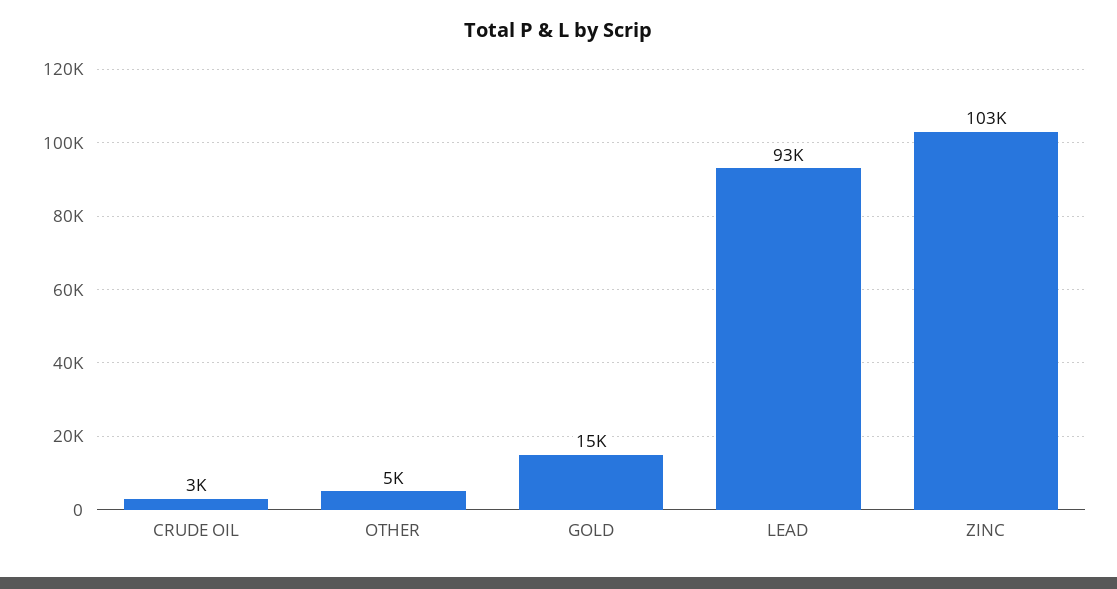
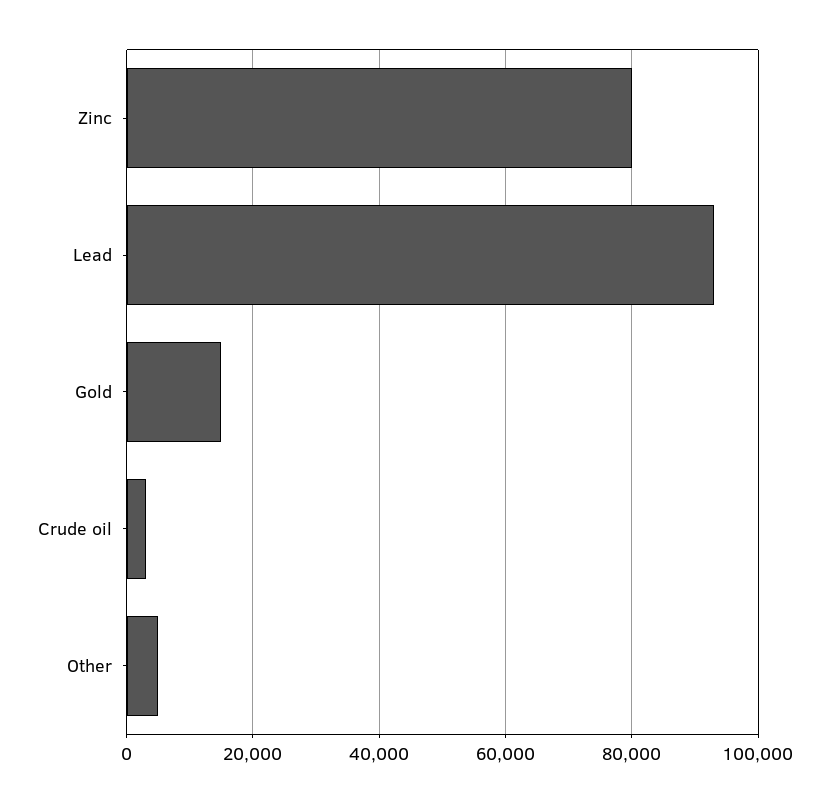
ZINC: 103000 -> 80000

